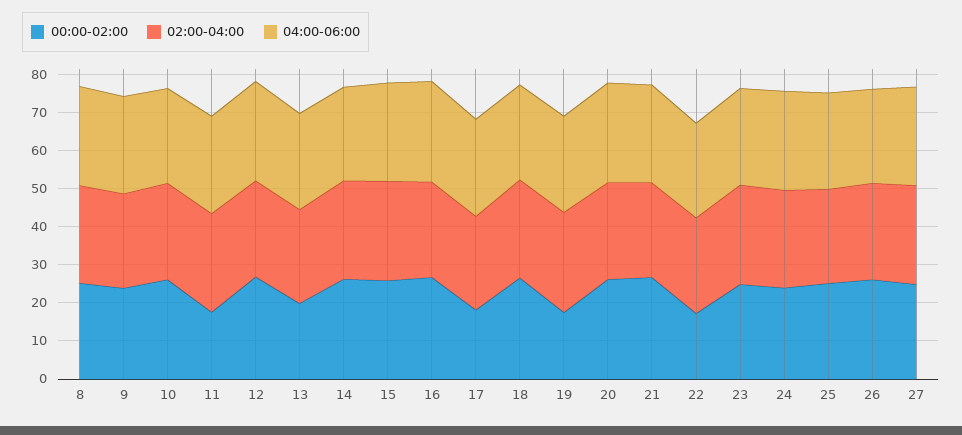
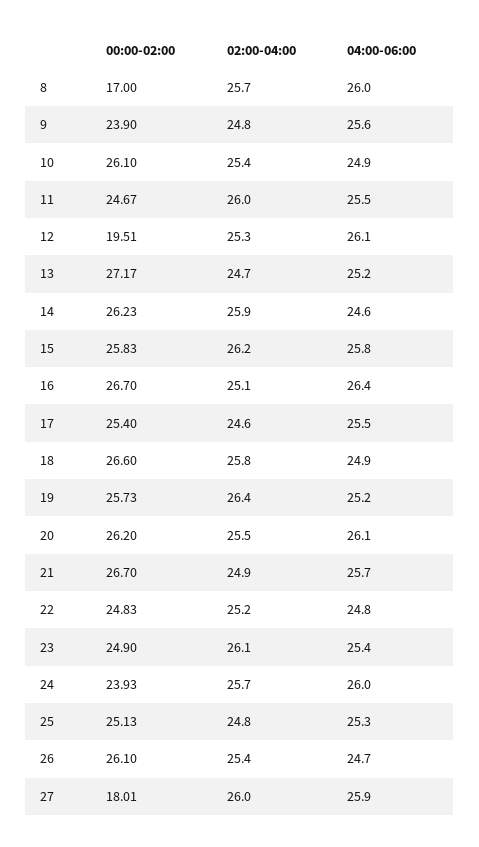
00:00-02:00, 8: 25 -> 17
00:00-02:00, 11: 17.5 -> 24.67
00:00-02:00, 12: 27.5 -> 19.51
00:00-02:00, 13: 20 -> 27.17
00:00-02:00, 17: 17.5 -> 25.4
00:00-02:00, 19: 17.5 -> 25.73
00:00-02:00, 22: 17.5 -> 24.83
00:00-02:00, 27: 25 -> 18.01

